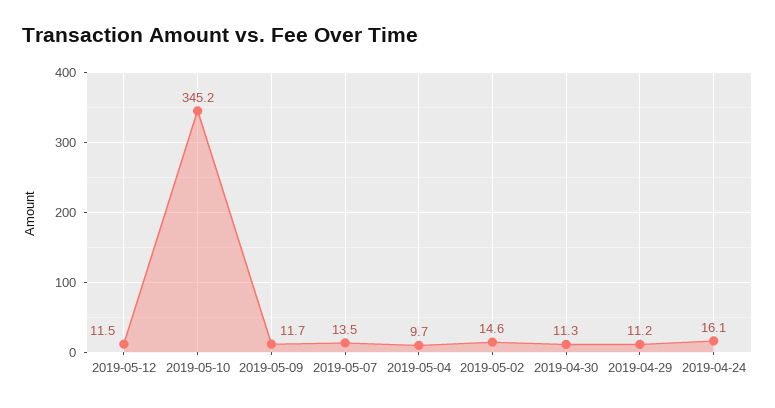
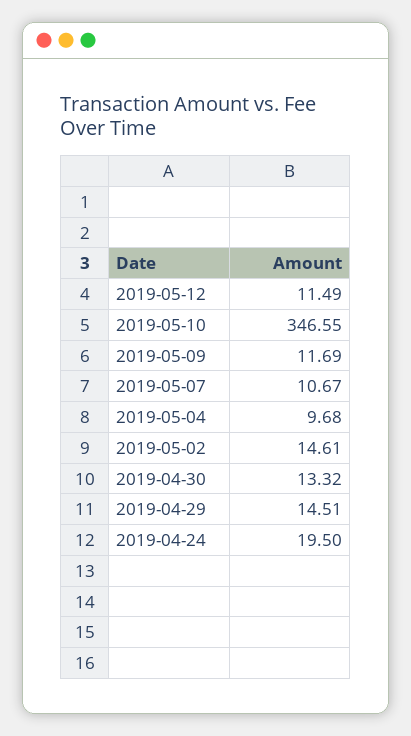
2019-05-10: 345.2 -> 346.55
2019-05-07: 13.5 -> 10.67
2019-04-30: 11.3 -> 13.32
2019-04-29: 11.2 -> 14.51
2019-04-24: 16.1 -> 19.5

